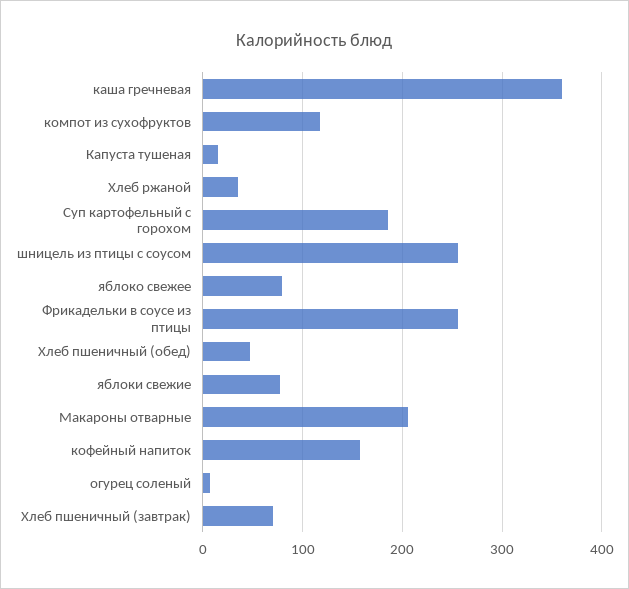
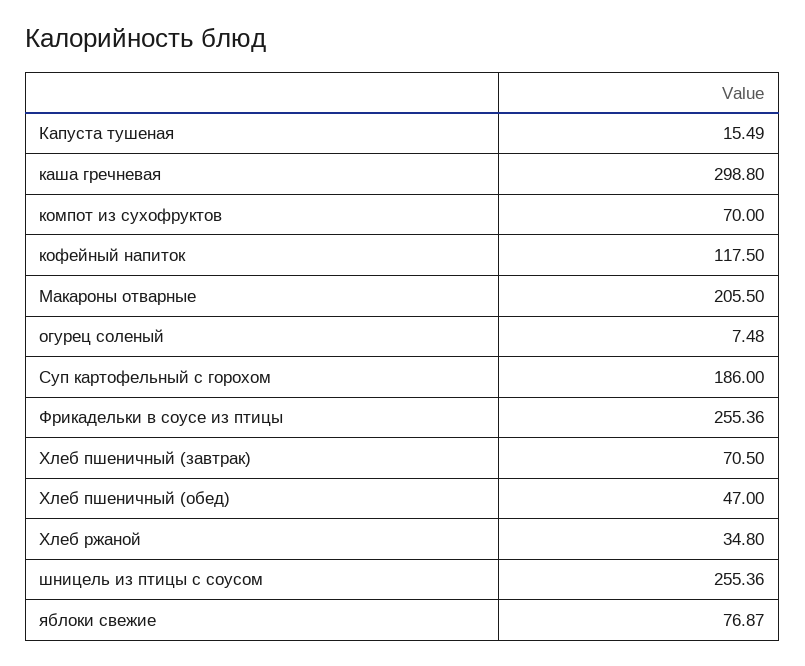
каша гречневая: 360 -> 298.8
компот из сухофруктов: 120 -> 70
яблоко свежее: 80 -> none
кофейный напиток: 160 -> 117.5

